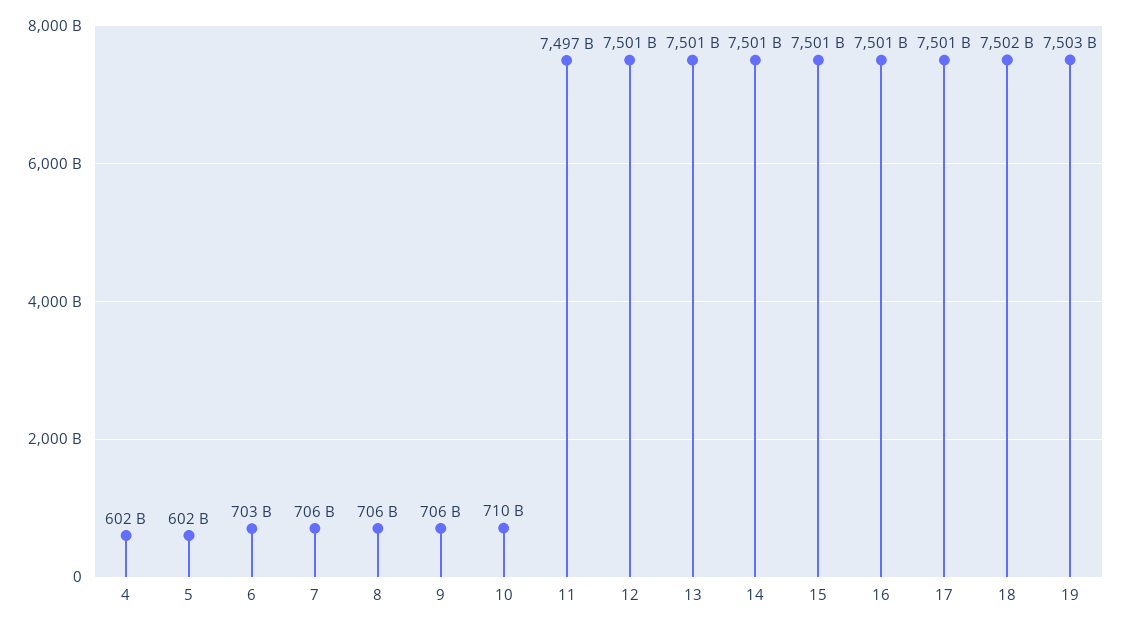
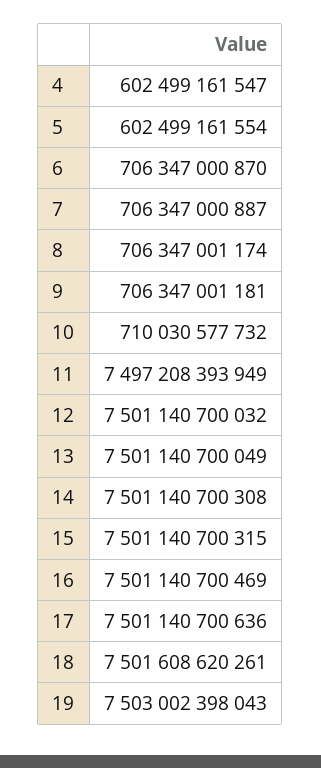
6: 703000000000 -> 706347000870

